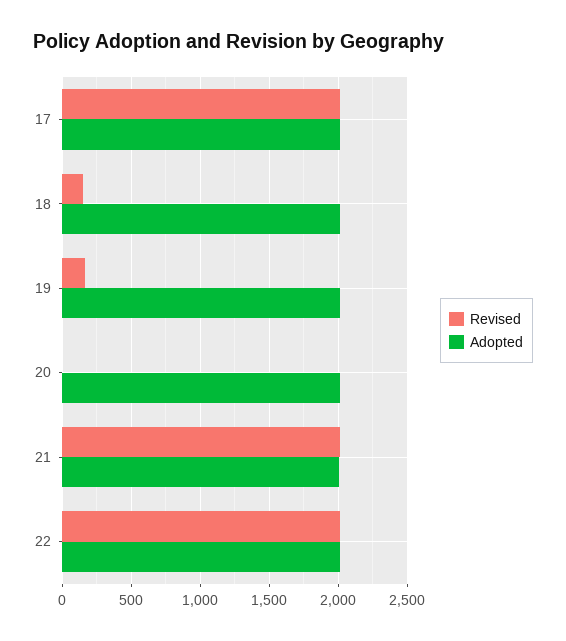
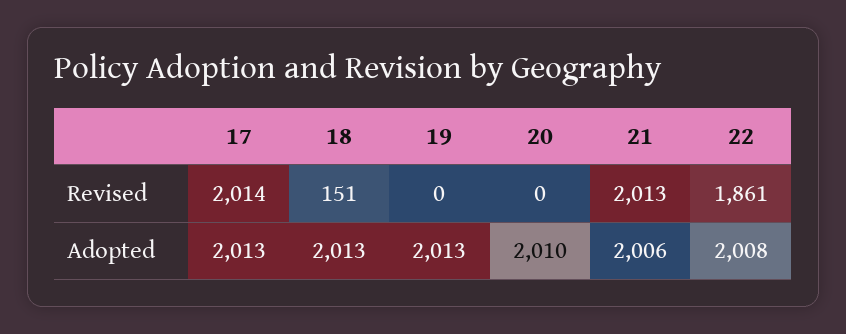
Revised, 19: 150 -> 0
Revised, 22: 2000 -> 1861

